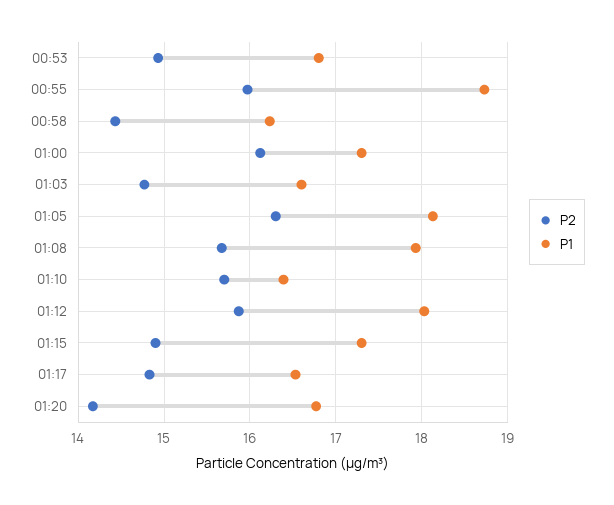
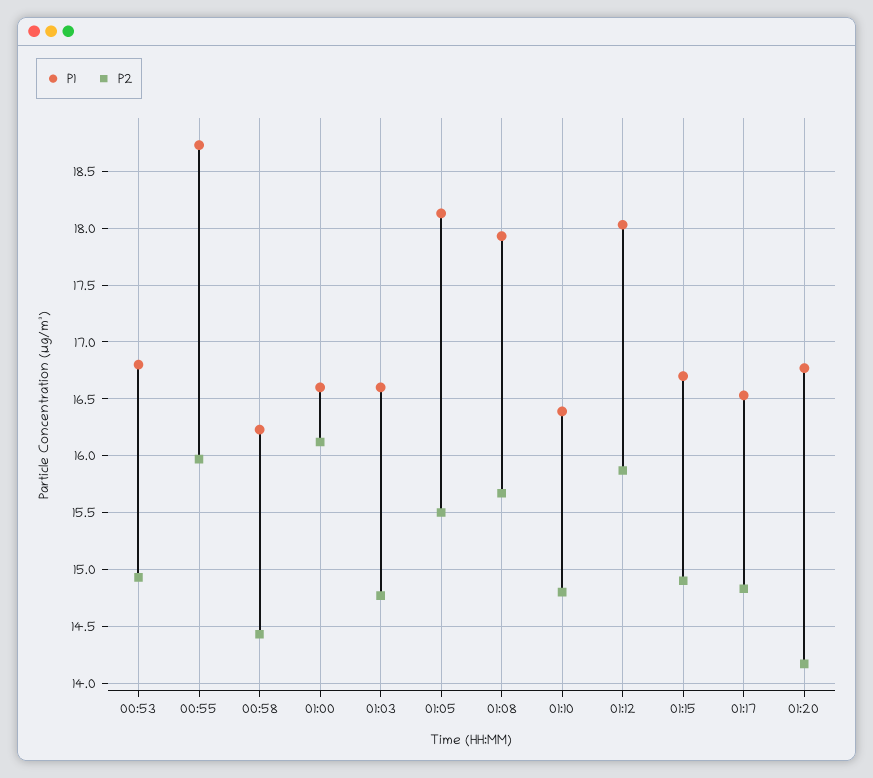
P1, 01:00: 17.3 -> 16.6
P2, 01:05: 16.3 -> 15.5
P2, 01:10: 15.7 -> 14.8
P1, 01:15: 17.3 -> 16.7

